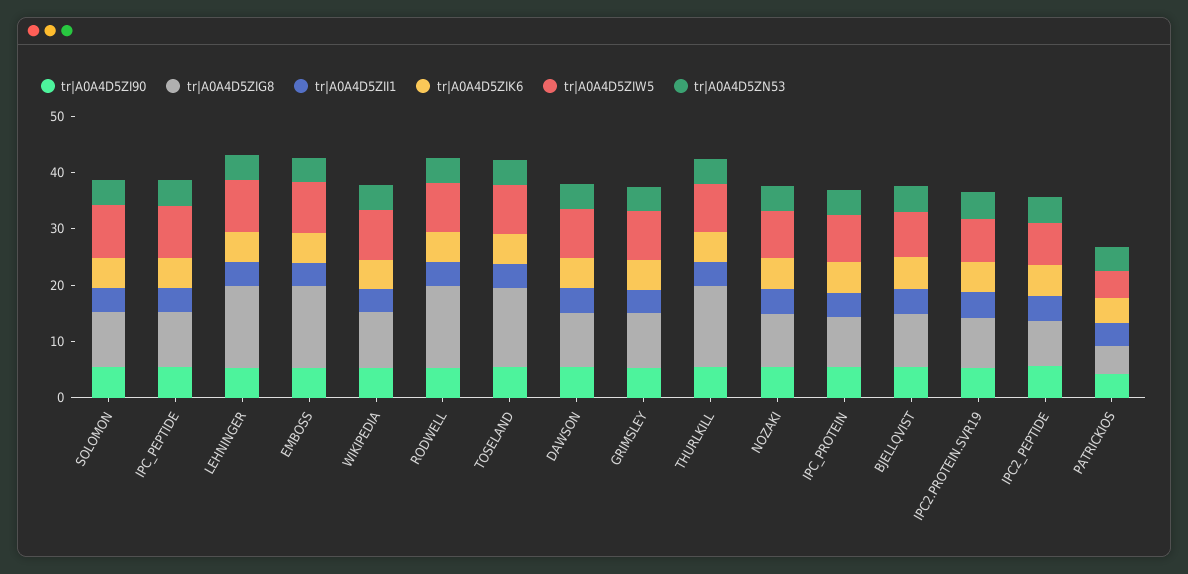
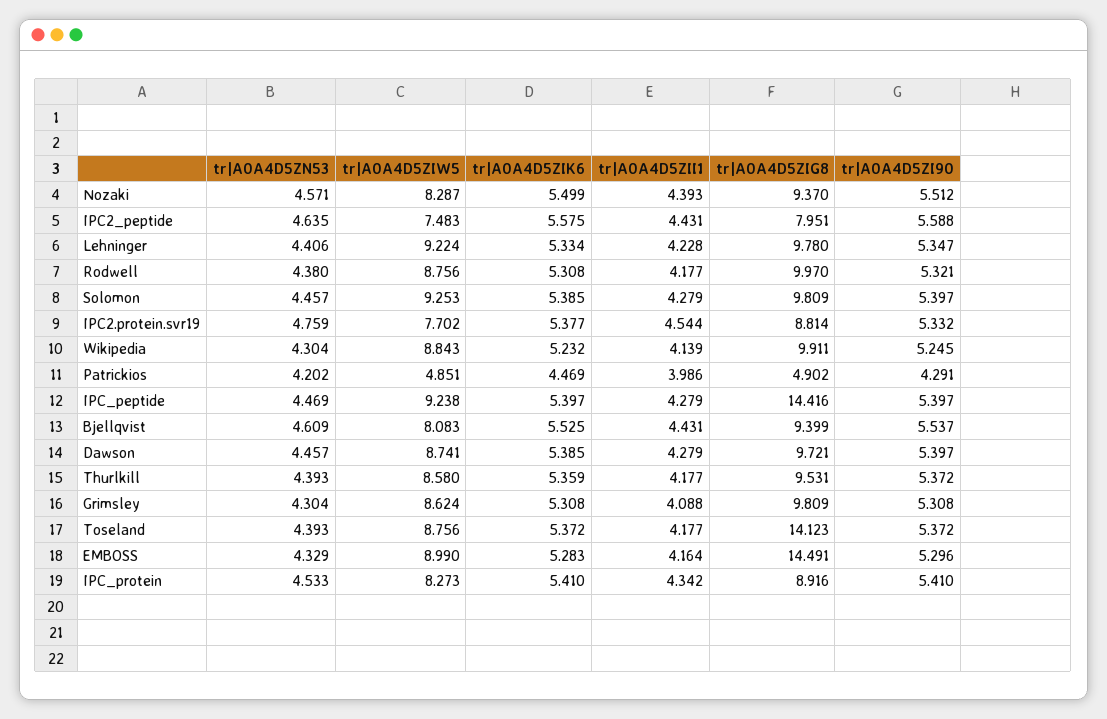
tr|A0A4D5ZIG8, IPC_PEPTIDE: 10 -> 14.416
tr|A0A4D5ZIG8, LEHNINGER: 14 -> 9.78
tr|A0A4D5ZIG8, RODWELL: 14 -> 9.97
tr|A0A4D5ZIG8, THURLKILL: 14 -> 9.531

